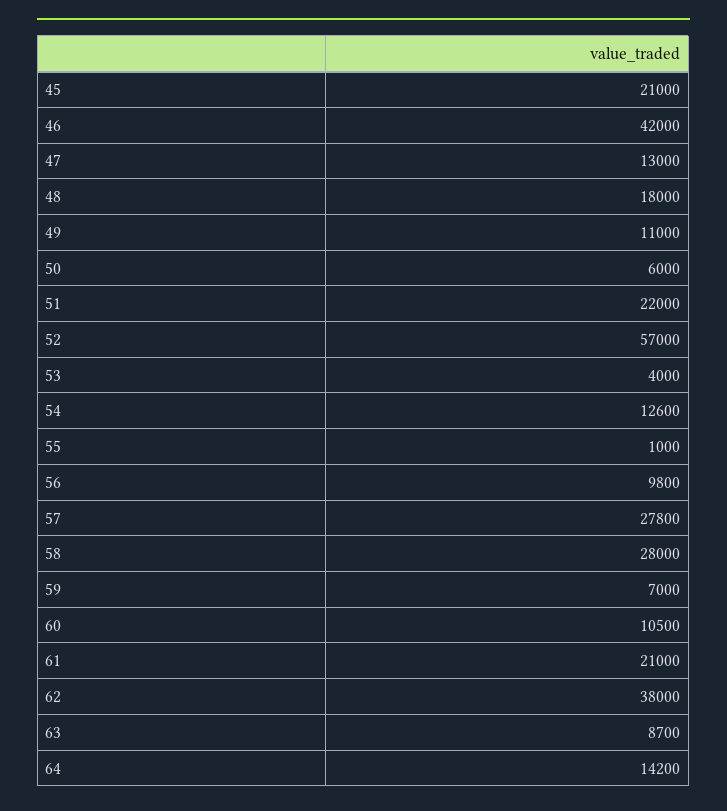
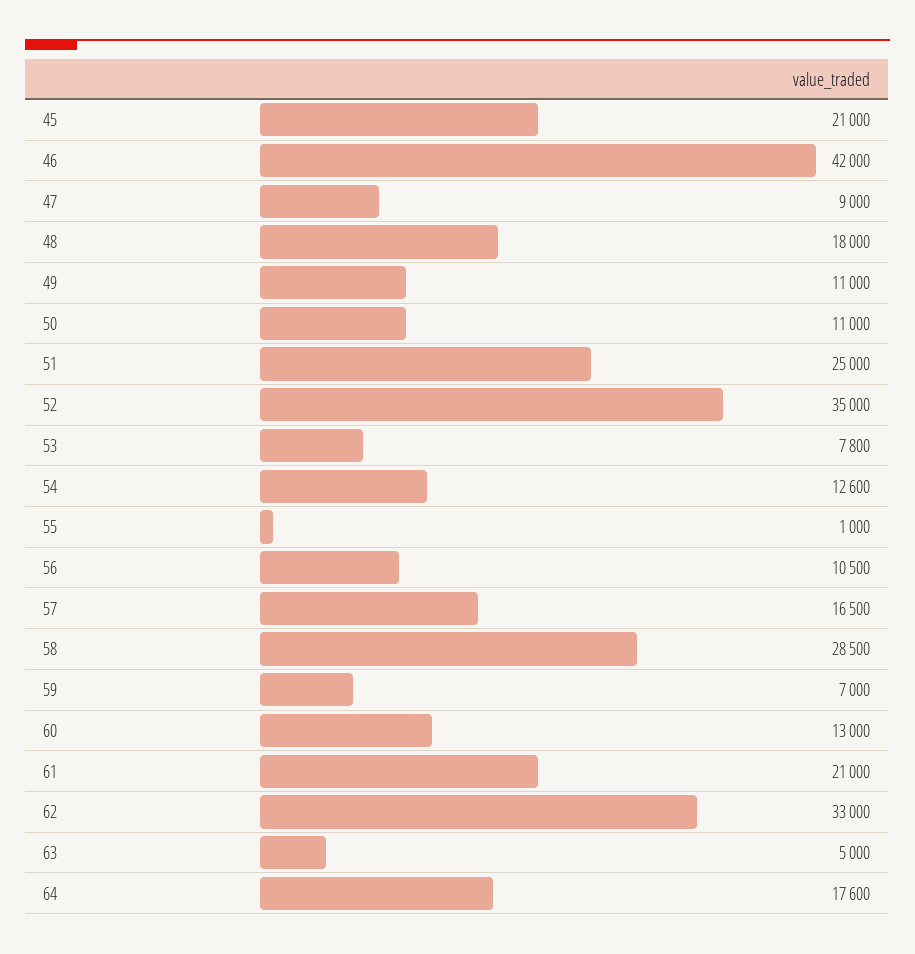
47: 13000 -> 9000
50: 6000 -> 11000
51: 22000 -> 25000
52: 57000 -> 35000
53: 4000 -> 7800
56: 9800 -> 10500
57: 27800 -> 16500
58: 28000 -> 28500
60: 10500 -> 13000
62: 38000 -> 33000
63: 8700 -> 5000
64: 14200 -> 17600

